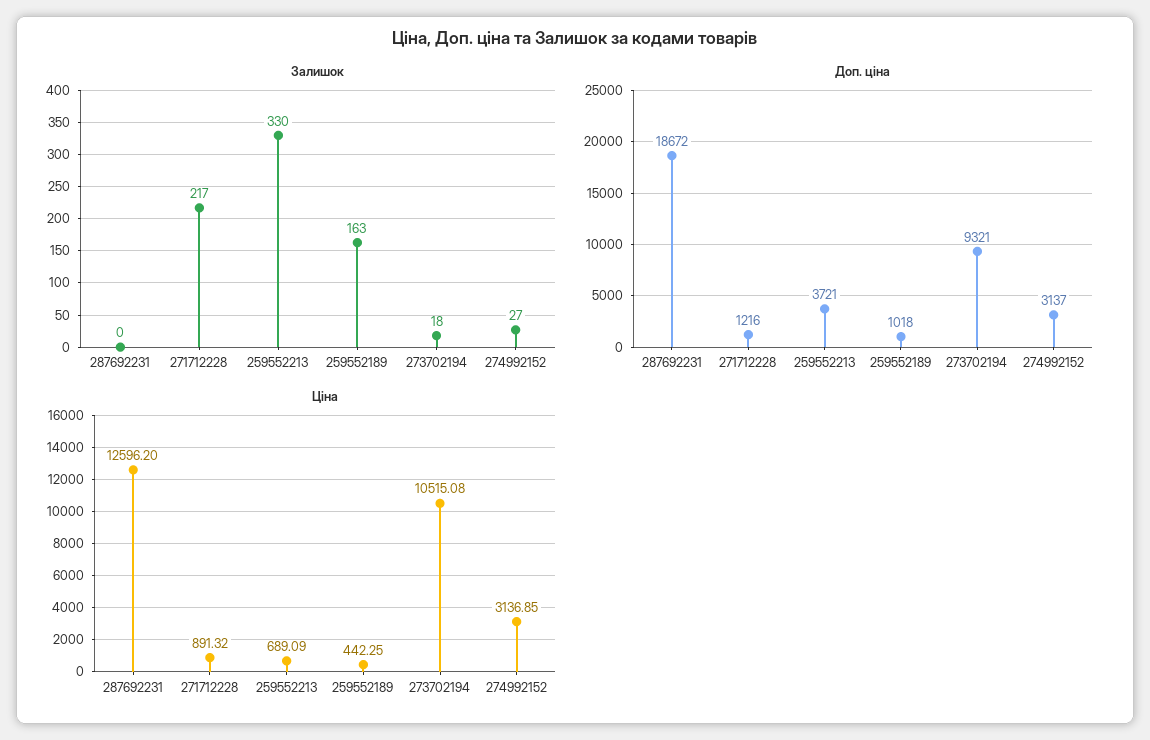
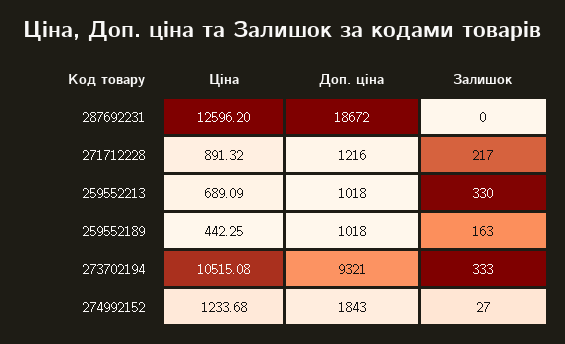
Залишок, 273702194: 18 -> 333
Доп. ціна, 259552213: 3721 -> 1018
Доп. ціна, 274992152: 3137 -> 1843
Ціна, 274992152: 3136.85 -> 1233.68

